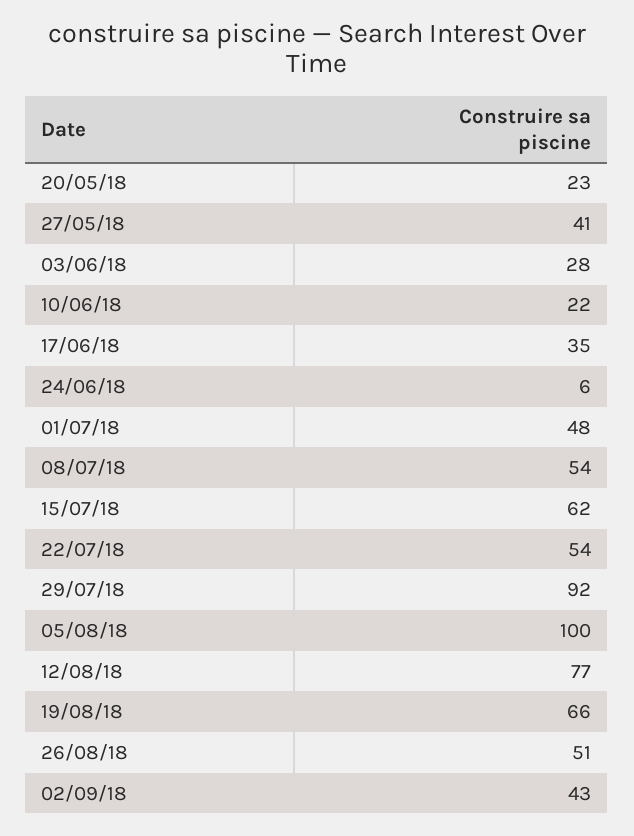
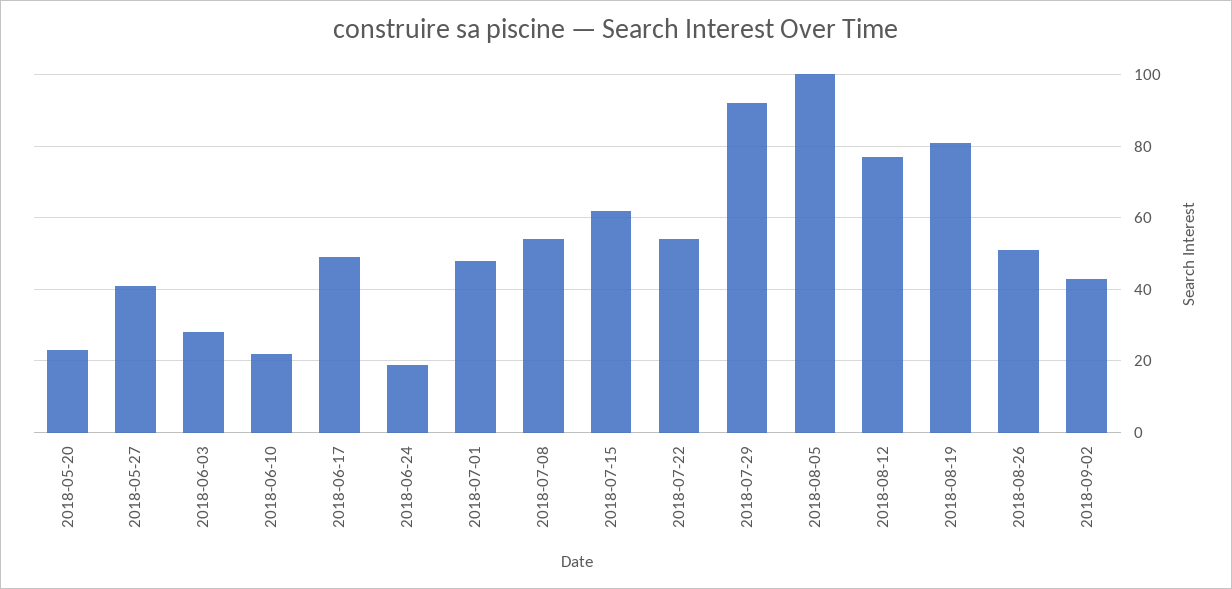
17/06/18: 35 -> 50
24/06/18: 6 -> 20
19/08/18: 66 -> 80

